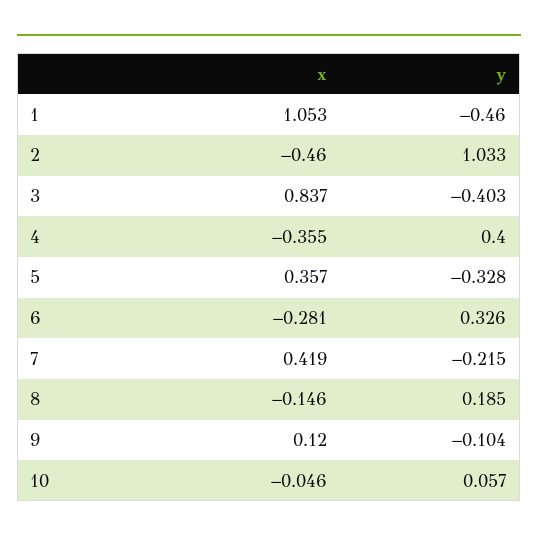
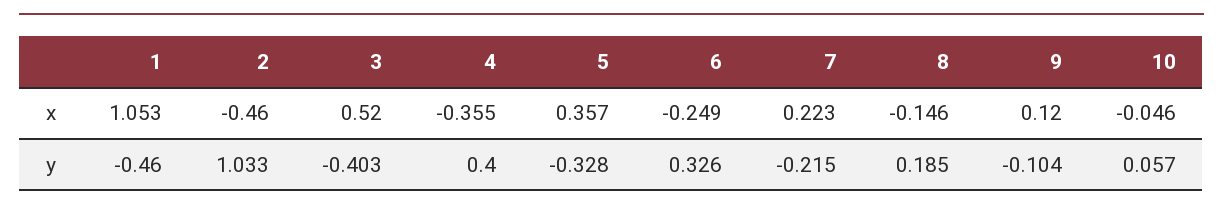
x, 3: 0.837 -> 0.52
x, 6: -0.281 -> -0.249
x, 7: 0.419 -> 0.223

